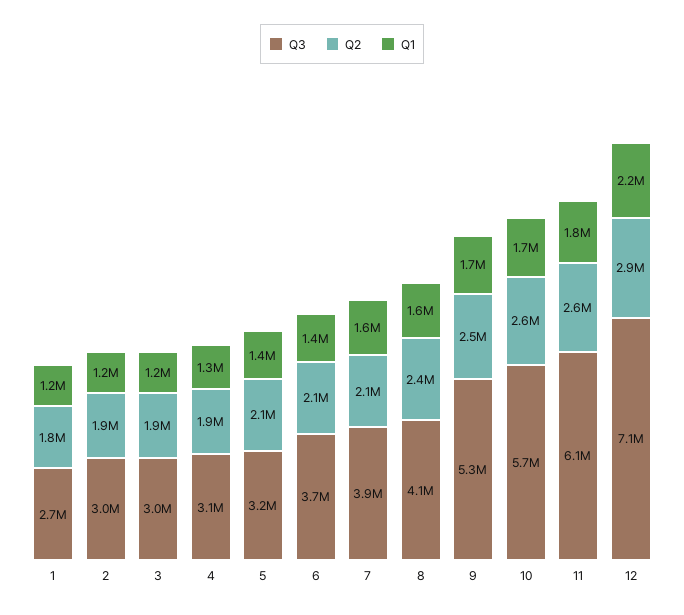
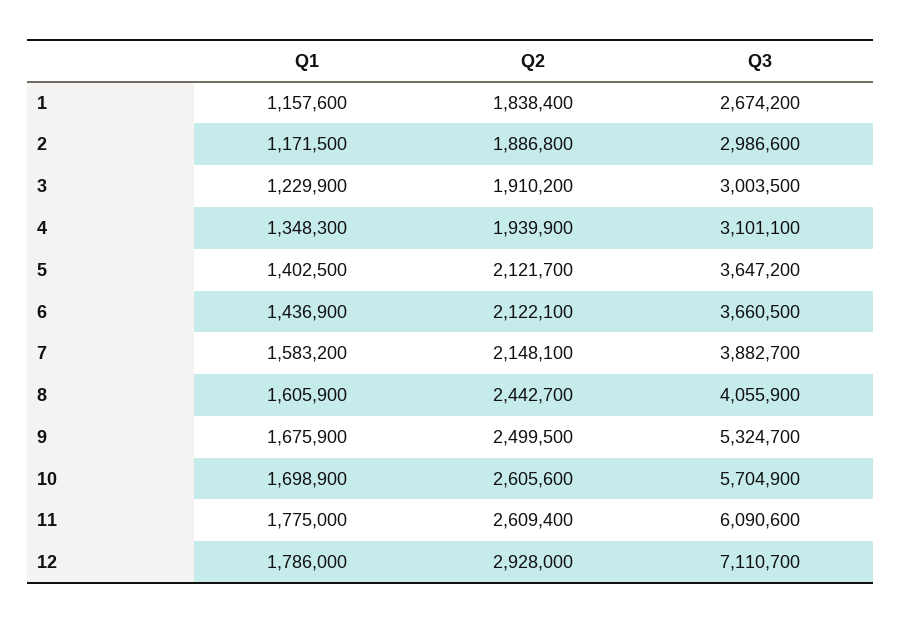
Q3, 5: 3200000 -> 3647200
Q1, 12: 2200000 -> 1786000

